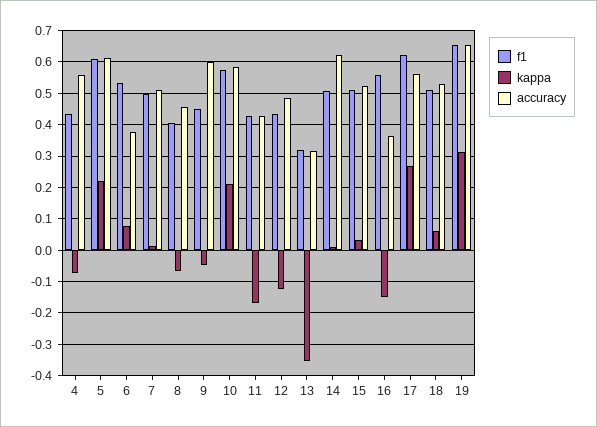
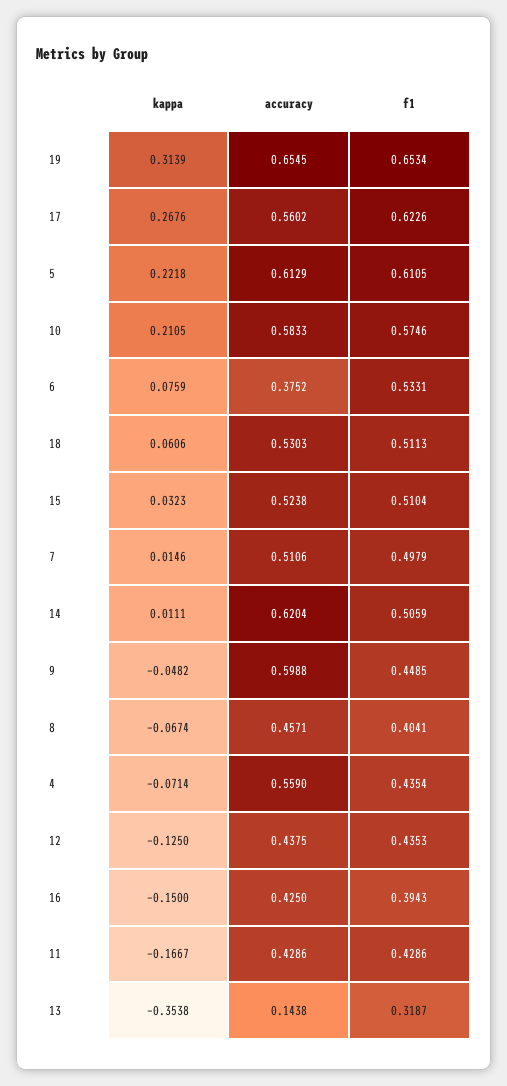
accuracy, 12: 0.48 -> 0.4375
accuracy, 13: 0.32 -> 0.1438
f1, 16: 0.56 -> 0.3943
accuracy, 16: 0.36 -> 0.425

